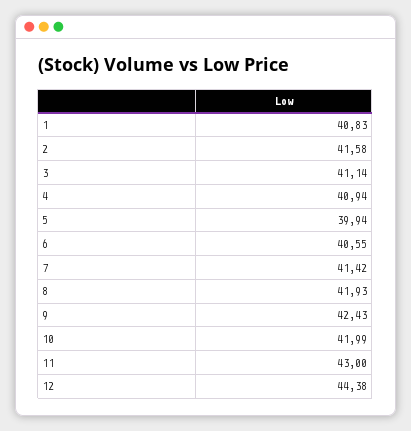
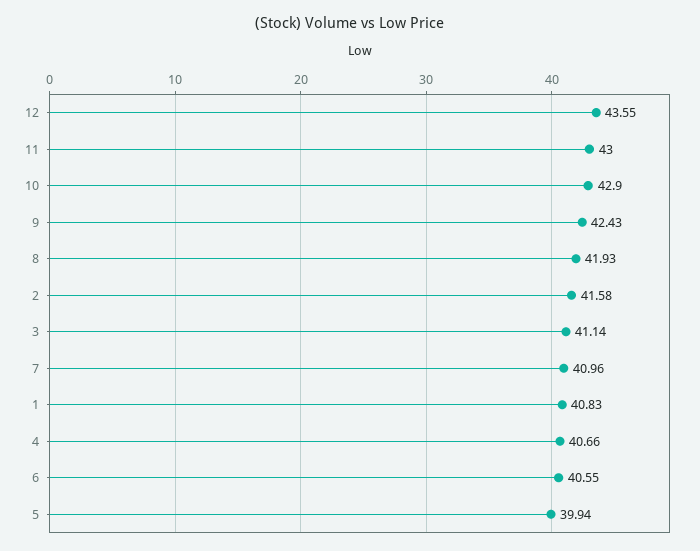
4: 40.94 -> 40.66
7: 41.42 -> 40.96
10: 41.99 -> 42.9
12: 44.38 -> 43.55

